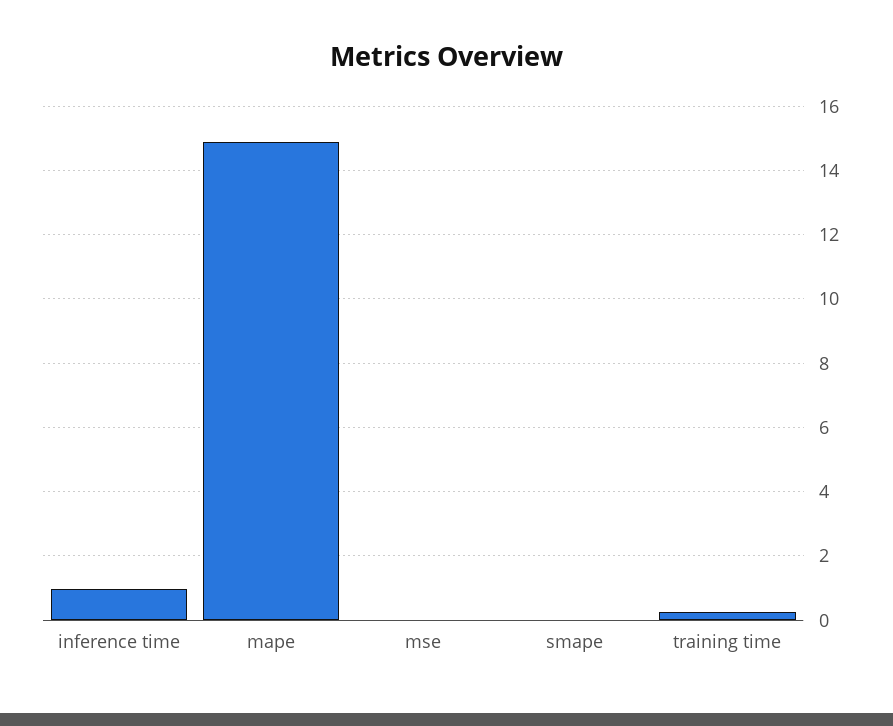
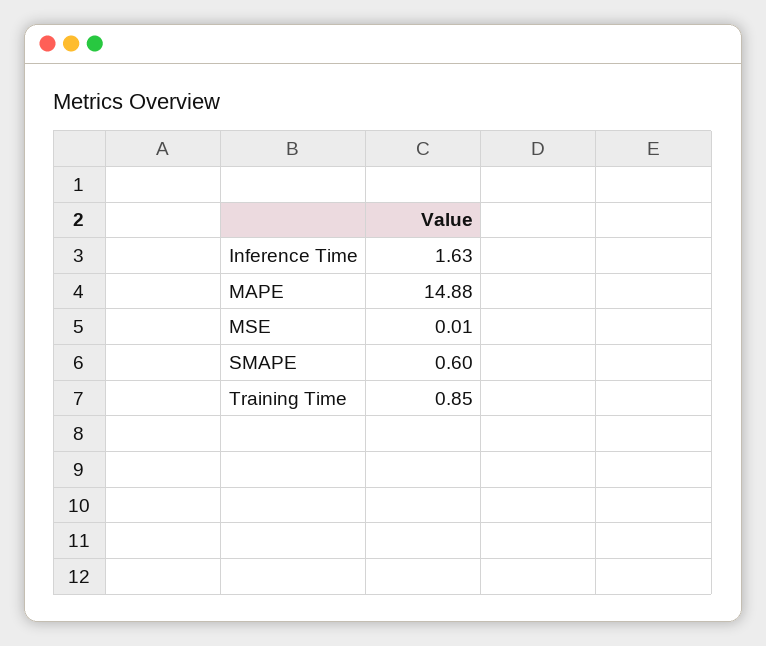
inference time: 1 -> 1.63
smape: 0 -> 0.6
training time: 0.2 -> 0.85

